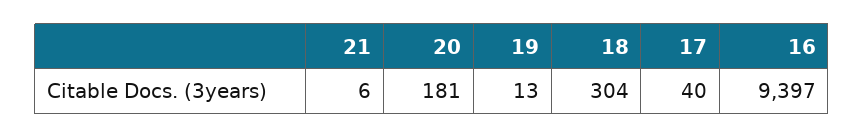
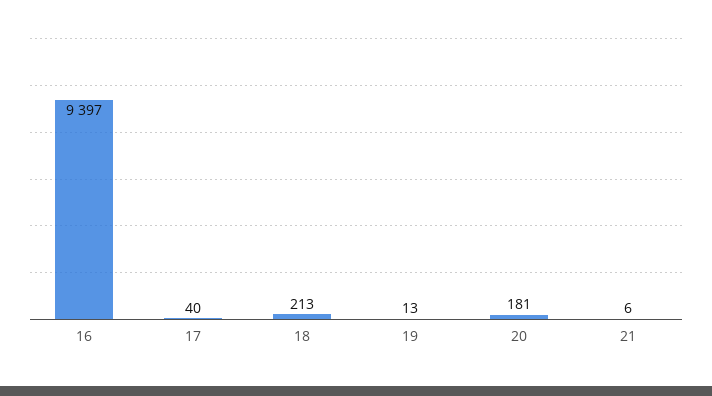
18: 304 -> 213

